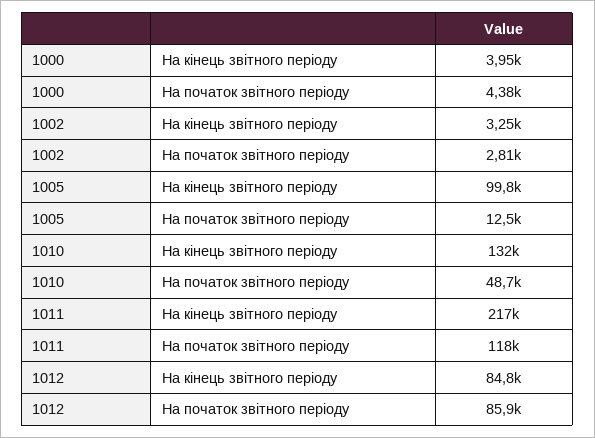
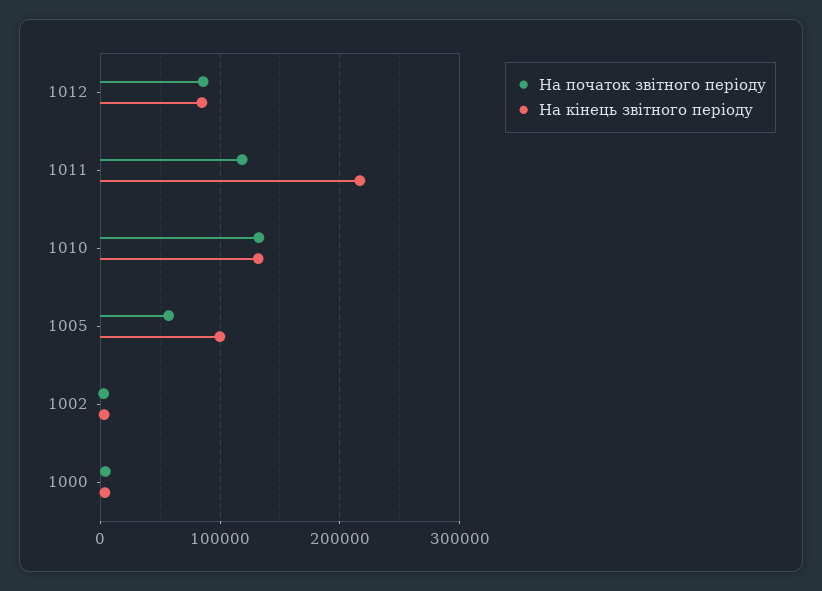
На початок звітного періоду, 1005: 12500 -> 60000
На початок звітного періоду, 1010: 48700 -> 130000

